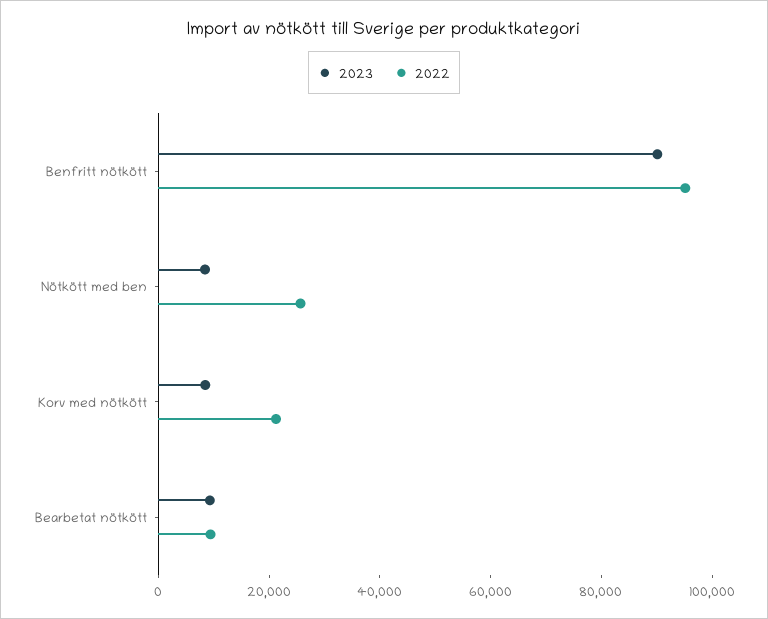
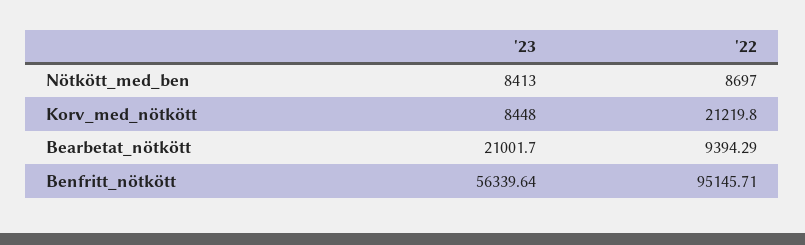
2023, Benfritt nötkött: 90000 -> 56339.64
2022, Nötkött med ben: 25000 -> 8697
2023, Bearbetat nötkött: 10000 -> 21001.7

